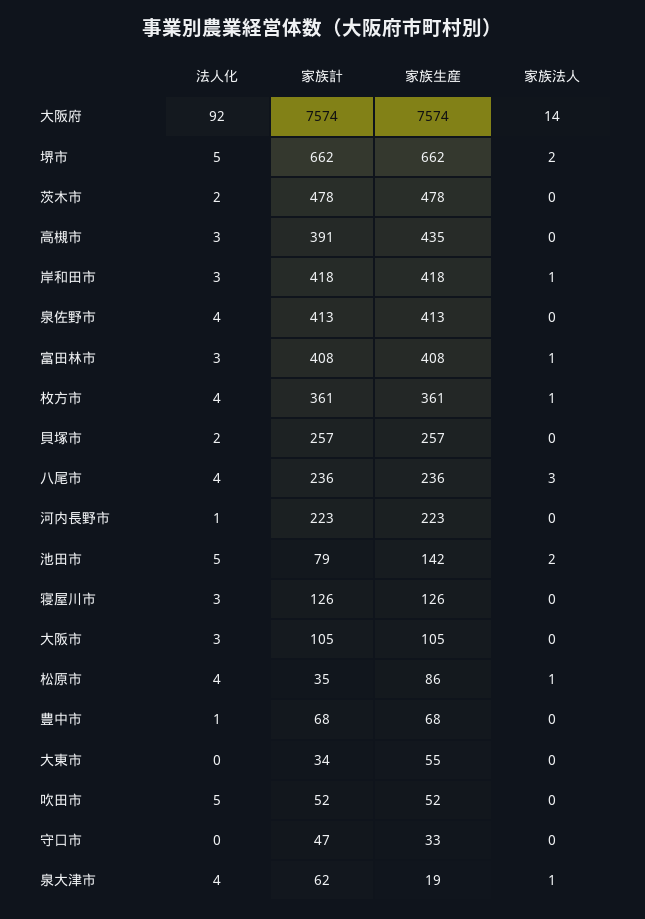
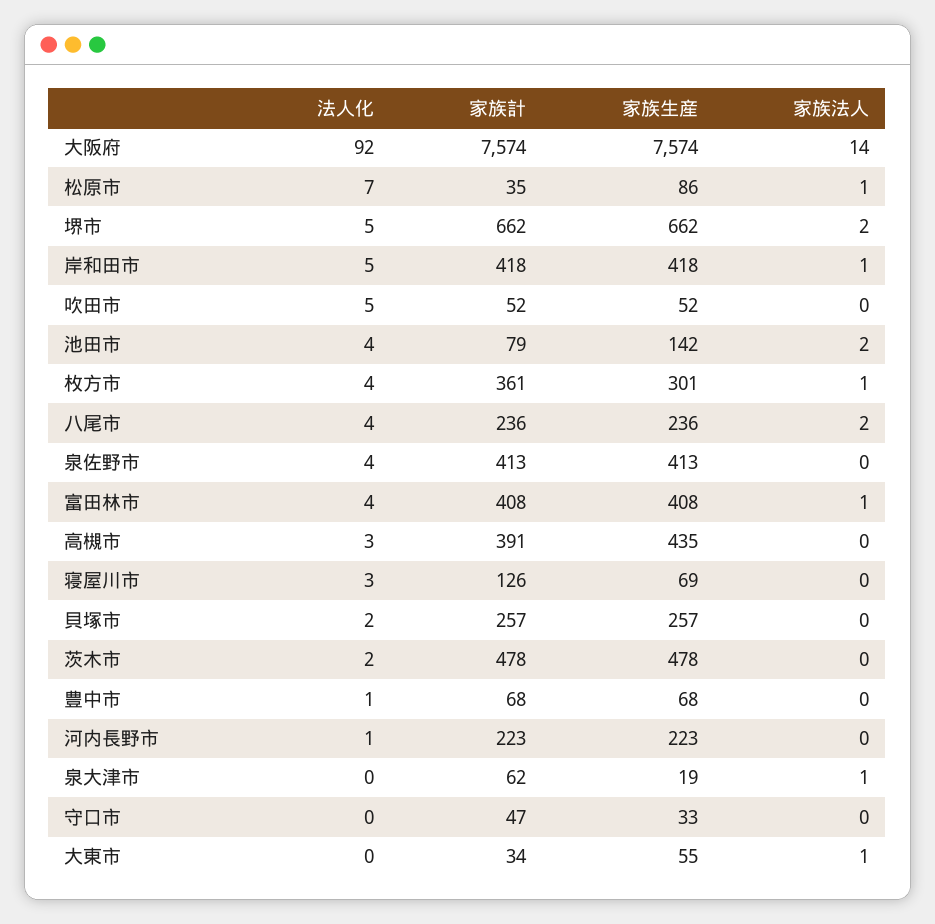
法人化, 岸和田市: 3 -> 5
法人化, 富田林市: 3 -> 4
家族生産, 枚方市: 361 -> 301
家族法人, 八尾市: 3 -> 2
法人化, 池田市: 5 -> 4
家族生産, 寝屋川市: 126 -> 69
法人化, 大阪市: 3 -> none
家族計, 大阪市: 105 -> none
家族生産, 大阪市: 105 -> none
家族法人, 大阪市: 0 -> none
法人化, 松原市: 4 -> 7
家族法人, 大東市: 0 -> 1
法人化, 泉大津市: 4 -> 0

